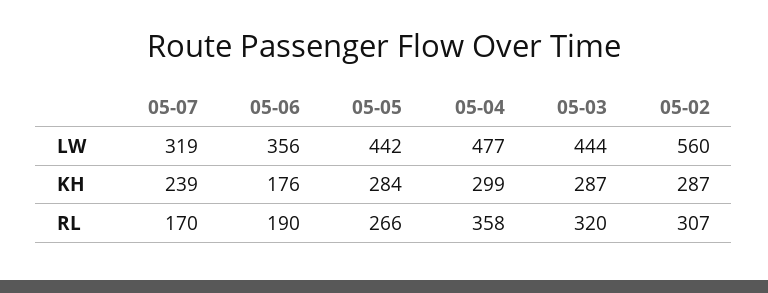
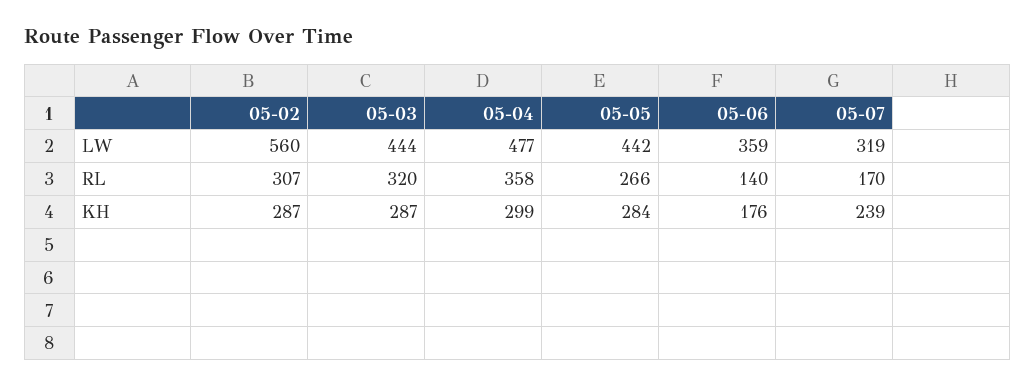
05-06, LW: 356 -> 359
05-06, RL: 190 -> 140

